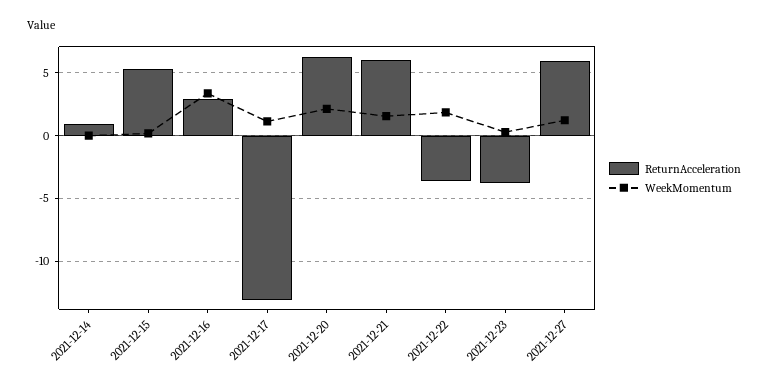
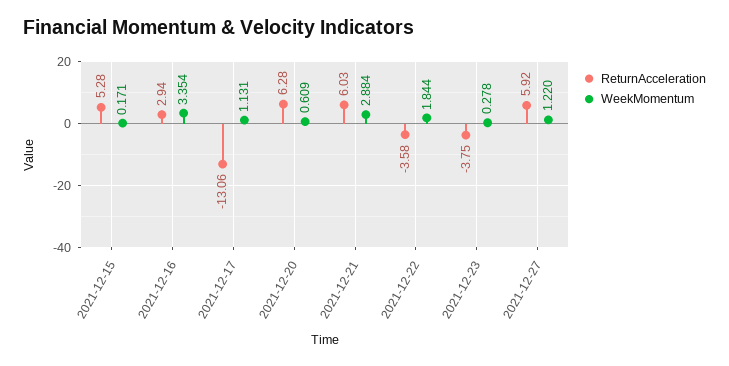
ReturnAcceleration, 2021-12-14: 1 -> none
WeekMomentum, 2021-12-14: 0 -> none
WeekMomentum, 2021-12-20: 2 -> 0.609
WeekMomentum, 2021-12-21: 1.5 -> 2.884

